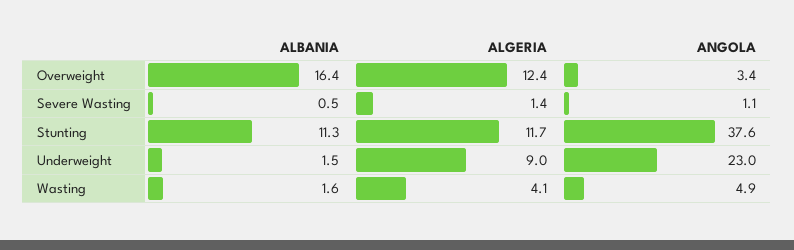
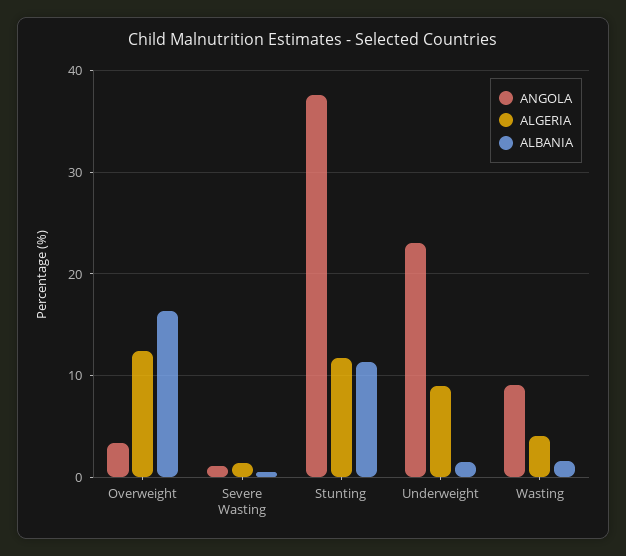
ANGOLA, Wasting: 4.9 -> 9

